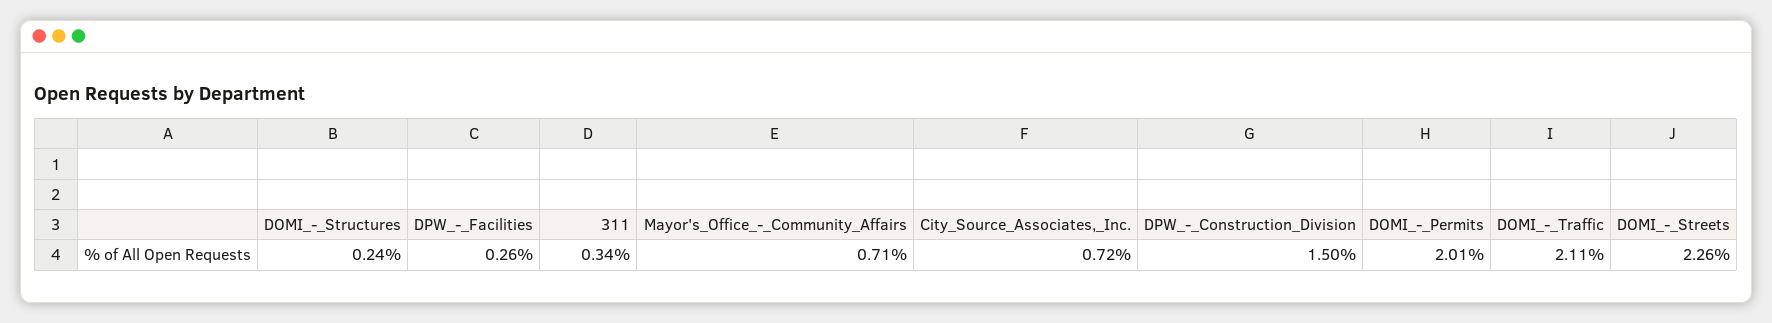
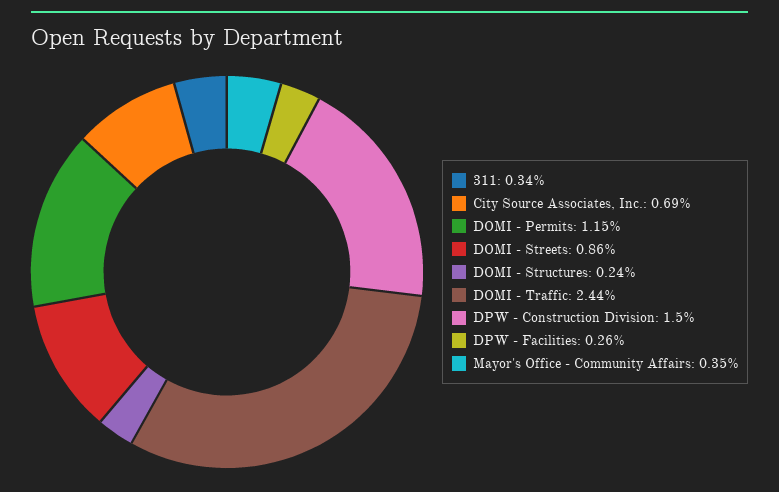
Mayor's_Office_-_Community_Affairs: 0.71 -> 0.35
City_Source_Associates,_Inc.: 0.72 -> 0.69
DOMI_-_Permits: 2.01 -> 1.15
DOMI_-_Traffic: 2.11 -> 2.44
DOMI_-_Streets: 2.26 -> 0.86

